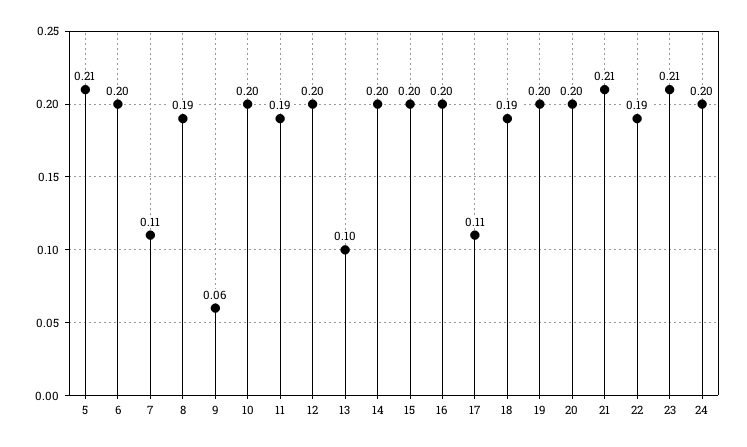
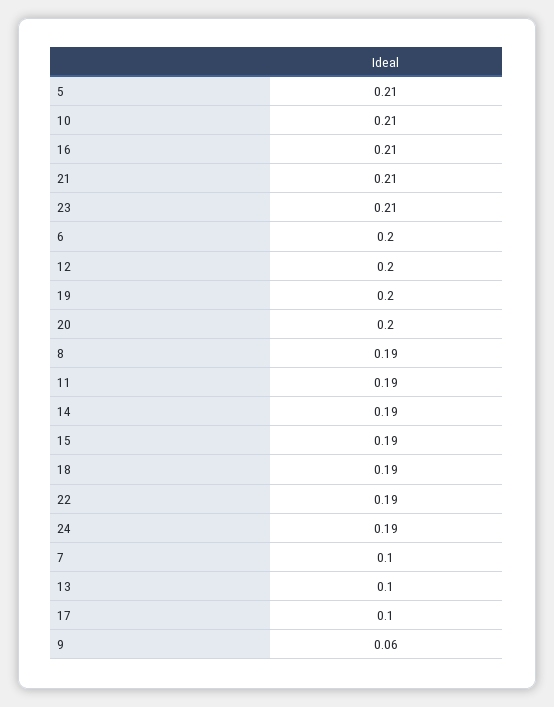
7: 0.11 -> 0.1
10: 0.2 -> 0.21
14: 0.2 -> 0.19
15: 0.2 -> 0.19
16: 0.2 -> 0.21
17: 0.11 -> 0.1
24: 0.2 -> 0.19

